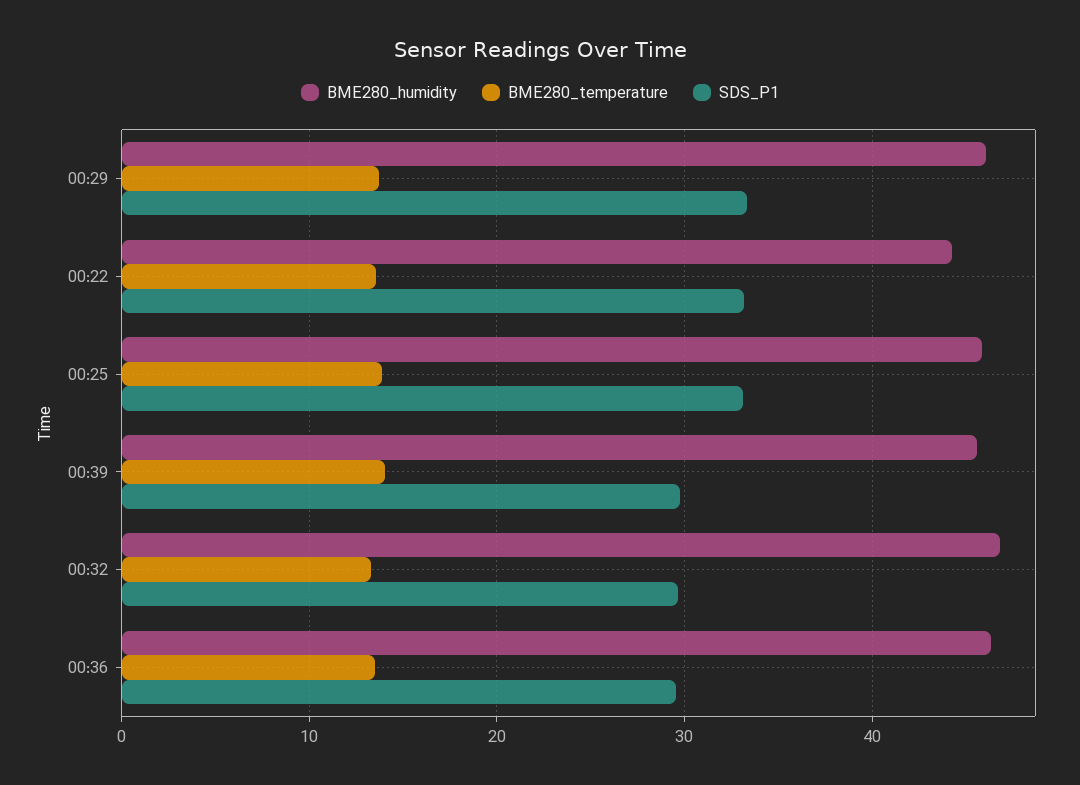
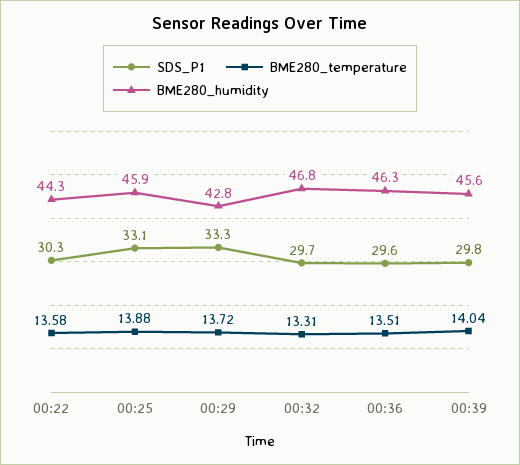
BME280_humidity, 00:29: 46 -> 42.8
SDS_P1, 00:22: 33 -> 30.3

